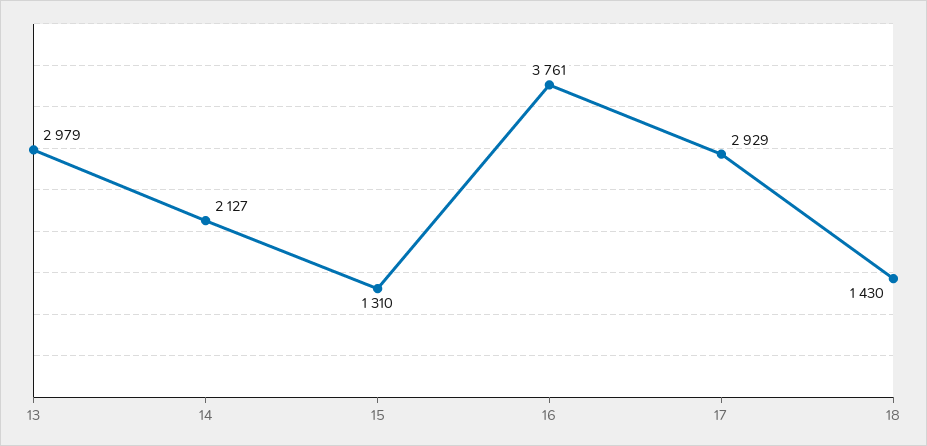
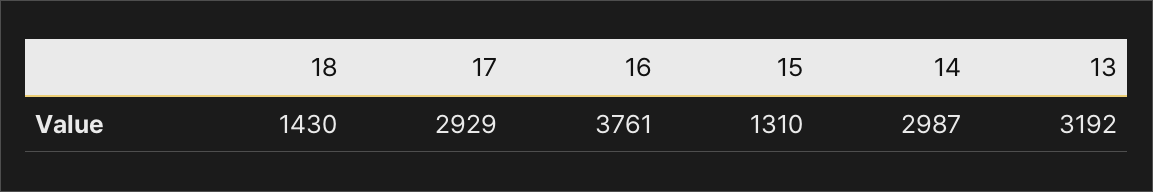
13: 2979 -> 3192
14: 2127 -> 2987

